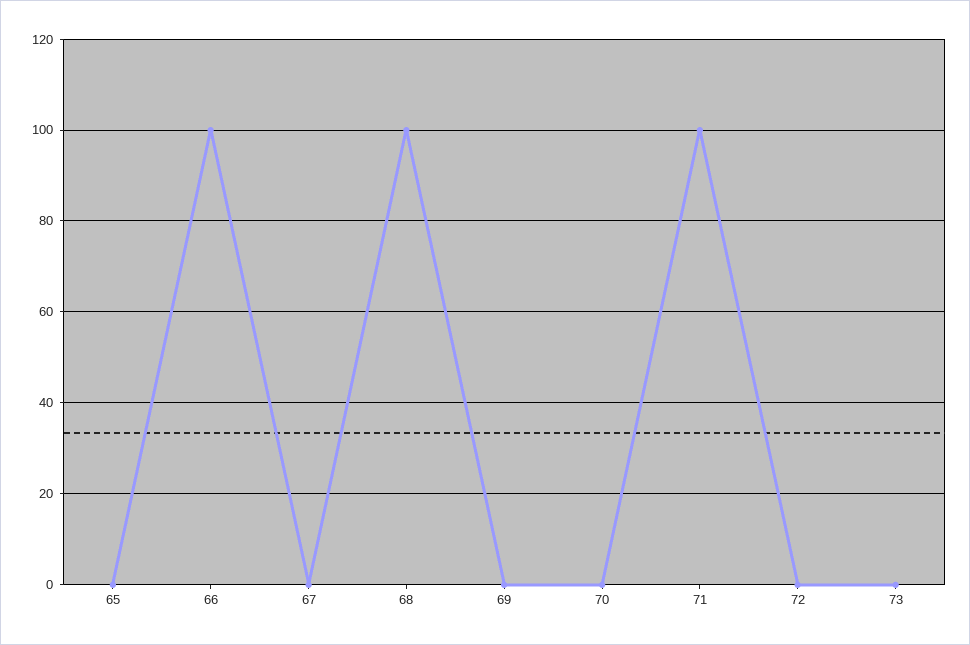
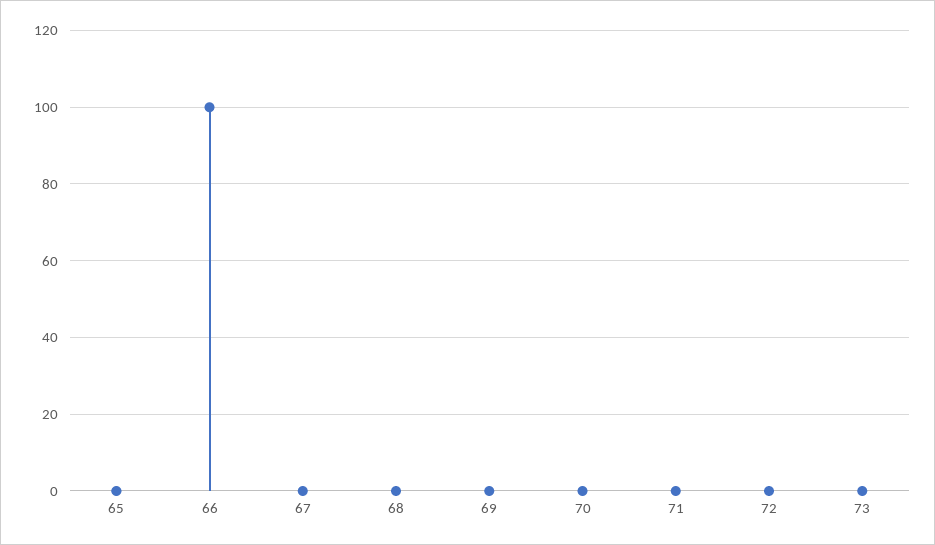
68: 100 -> 0
71: 100 -> 0

